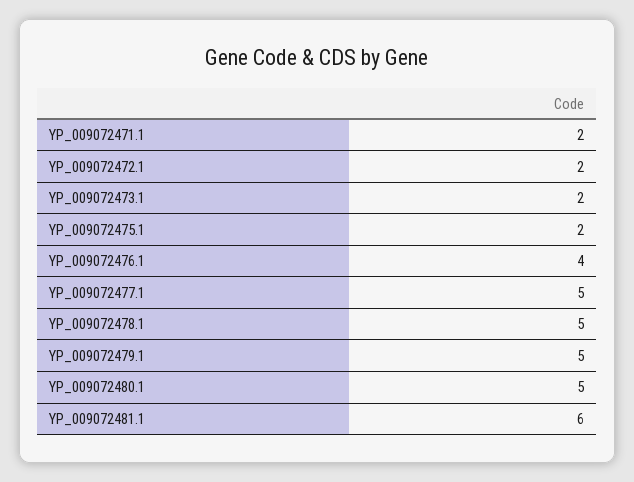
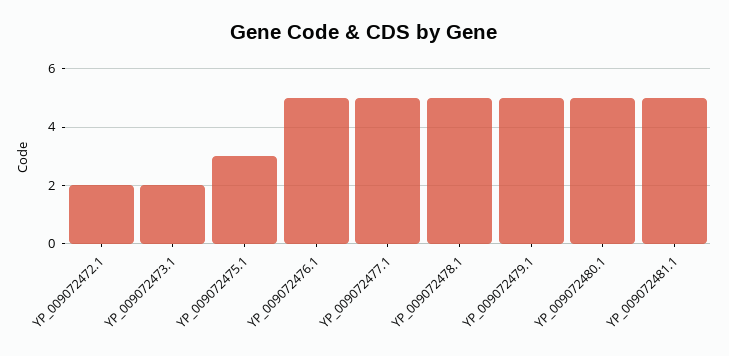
YP_009072471.1: 2 -> none
YP_009072475.1: 2 -> 3
YP_009072476.1: 4 -> 5
YP_009072481.1: 6 -> 5

